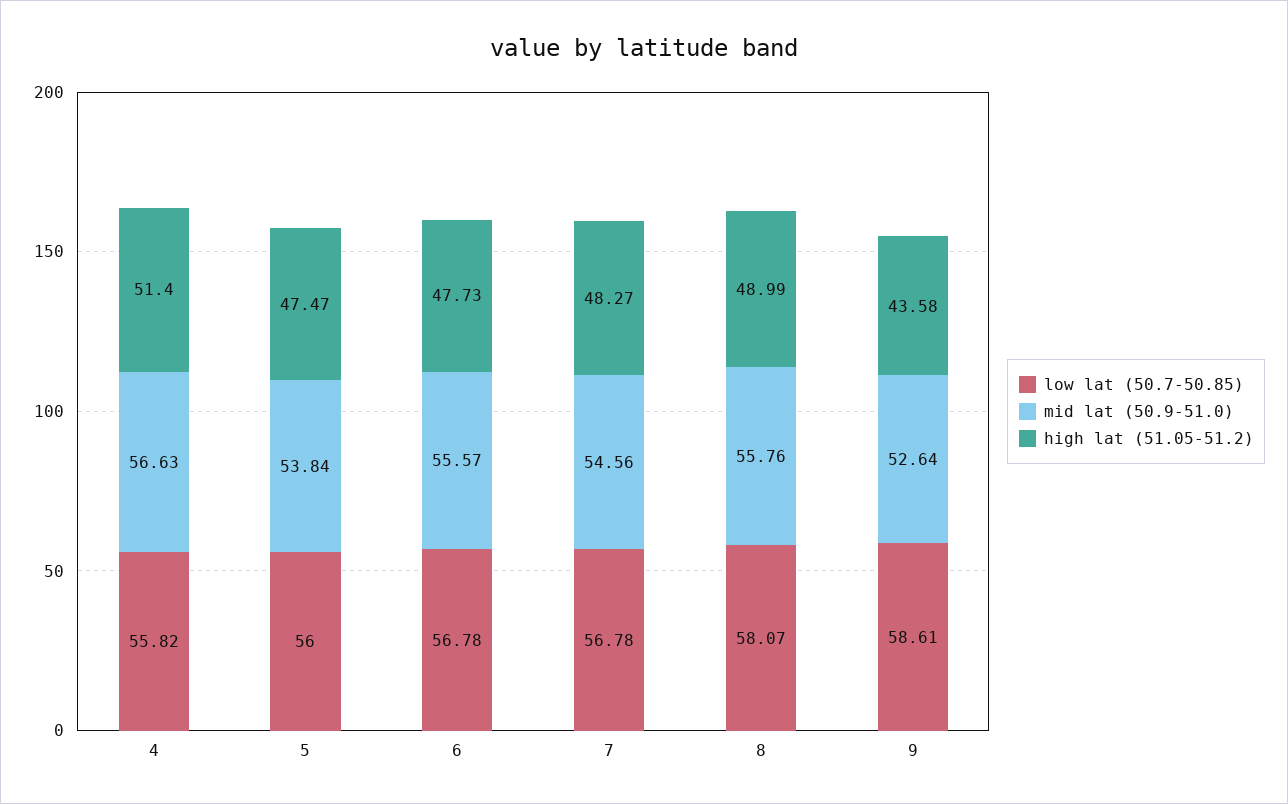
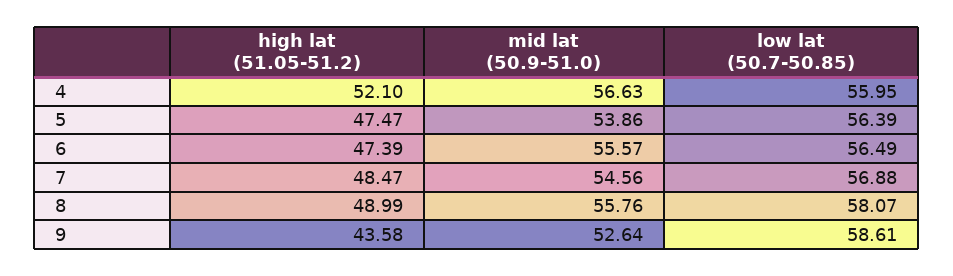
low lat (50.7-50.85), 4: 55.82 -> 55.95
high lat (51.05-51.2), 4: 51.4 -> 52.1
low lat (50.7-50.85), 5: 56 -> 56.39
mid lat (50.9-51.0), 5: 53.84 -> 53.86
low lat (50.7-50.85), 6: 56.78 -> 56.49
high lat (51.05-51.2), 6: 47.73 -> 47.39
low lat (50.7-50.85), 7: 56.78 -> 56.88
high lat (51.05-51.2), 7: 48.27 -> 48.47

